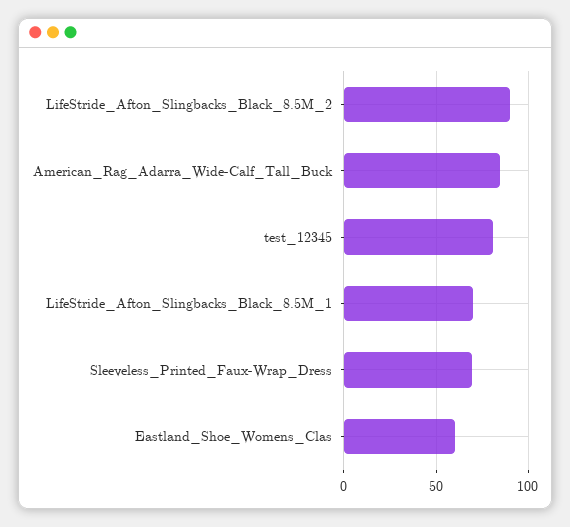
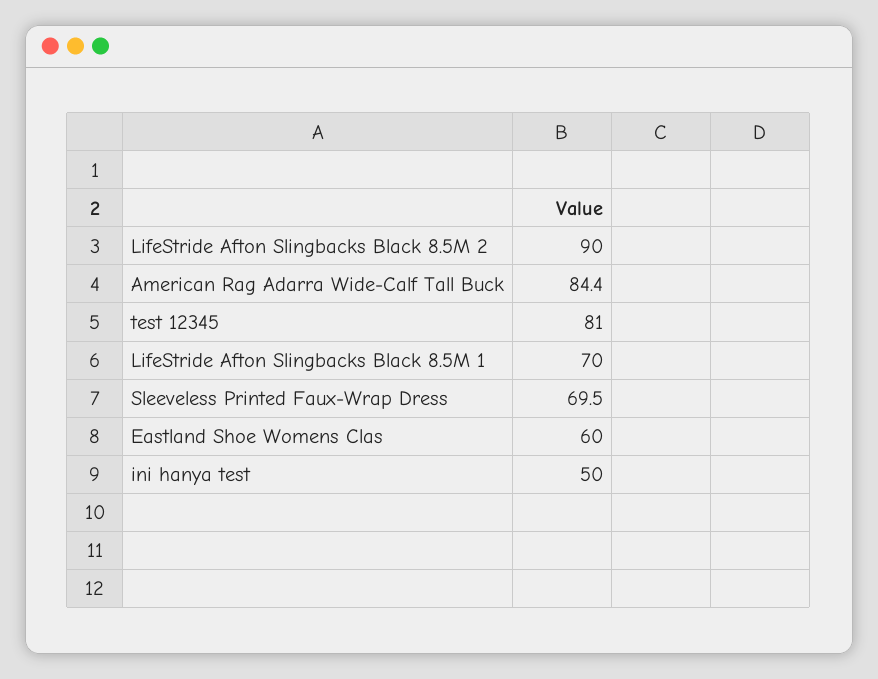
ini hanya test: none -> 50

